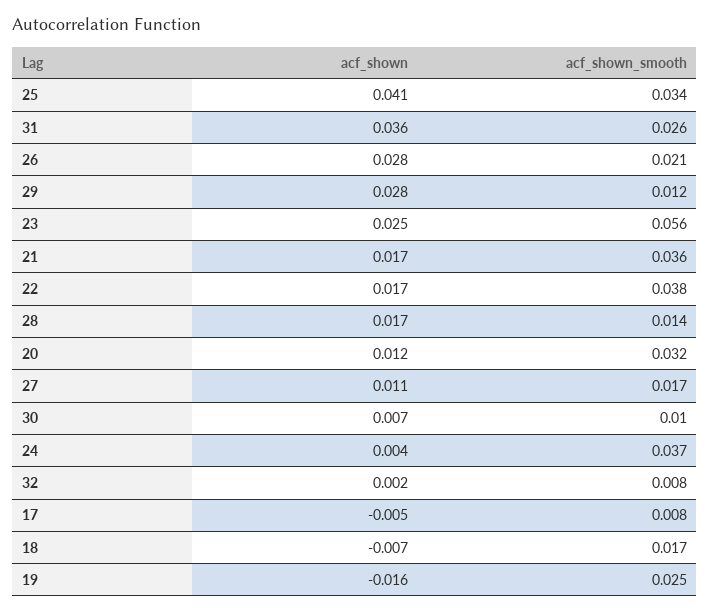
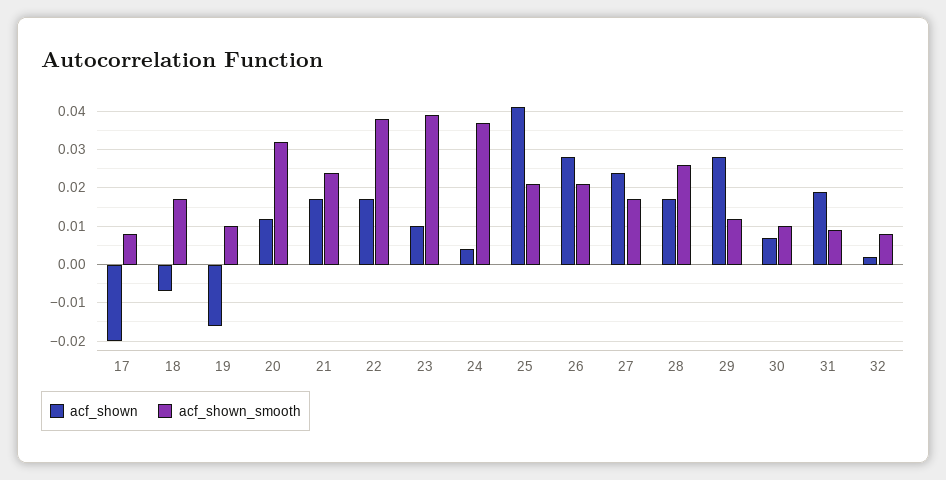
acf_shown_smooth, 25: 0.034 -> 0.02
acf_shown, 31: 0.036 -> 0.02
acf_shown_smooth, 31: 0.026 -> 0.01
acf_shown, 23: 0.025 -> 0.01
acf_shown_smooth, 23: 0.056 -> 0.04
acf_shown_smooth, 21: 0.036 -> 0.025
acf_shown_smooth, 28: 0.014 -> 0.025
acf_shown, 27: 0.011 -> 0.025
acf_shown, 17: -0.005 -> -0.02
acf_shown_smooth, 19: 0.025 -> 0.01

